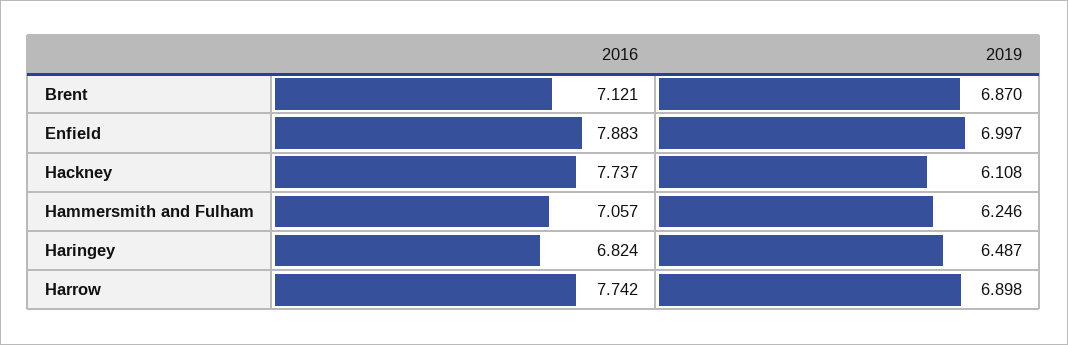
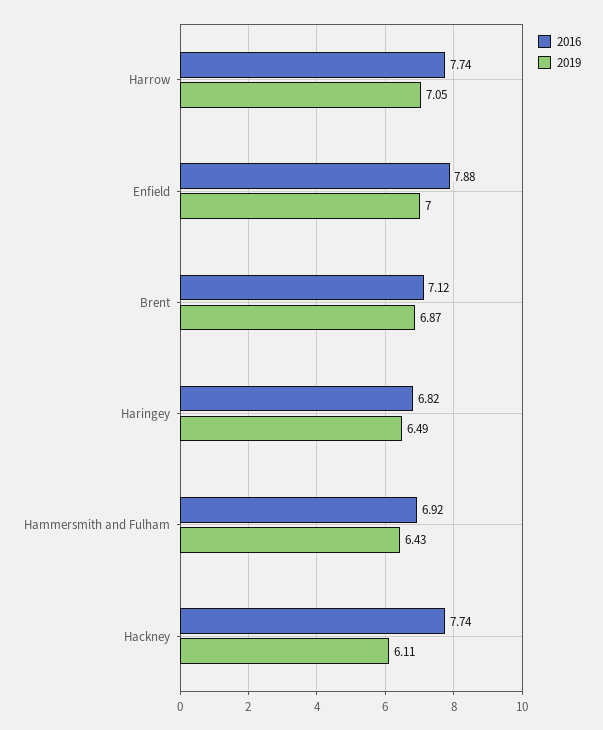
2016, Hammersmith and Fulham: 7.057 -> 6.92
2019, Hammersmith and Fulham: 6.246 -> 6.43
2019, Harrow: 6.898 -> 7.05

